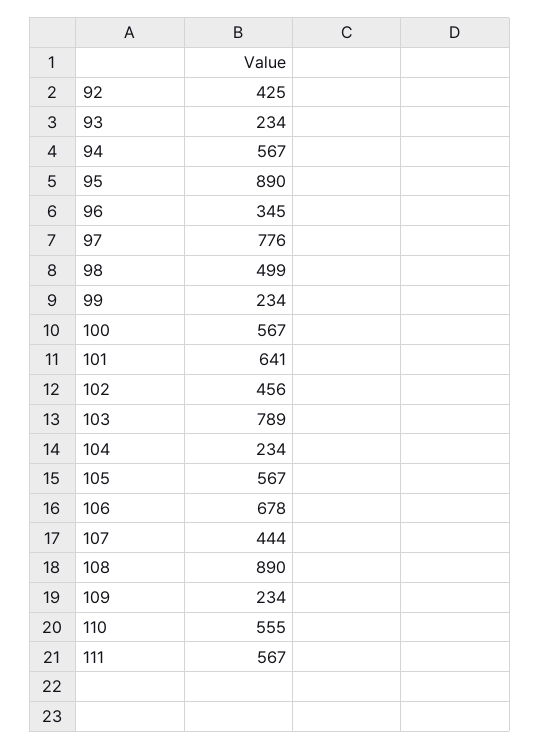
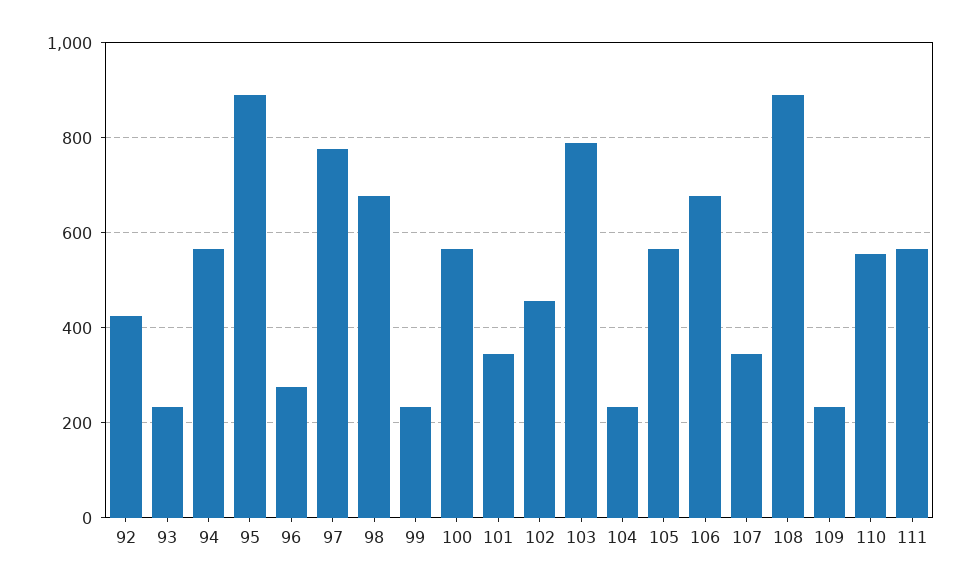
96: 345 -> 280
98: 499 -> 680
101: 641 -> 340
107: 444 -> 340

